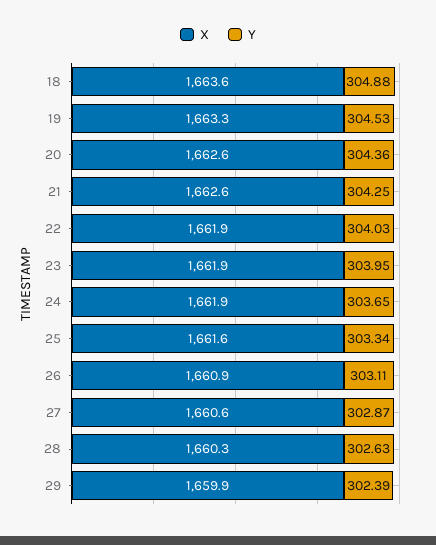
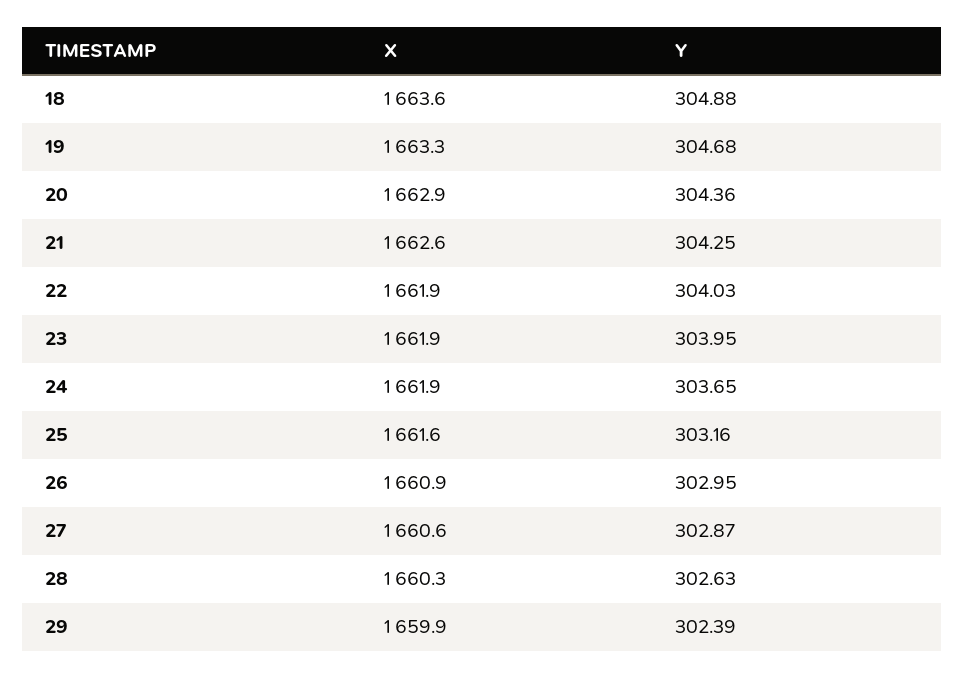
Y, 19: 304.53 -> 304.68
X, 20: 1662.6 -> 1662.9
Y, 25: 303.34 -> 303.16
Y, 26: 303.11 -> 302.95

